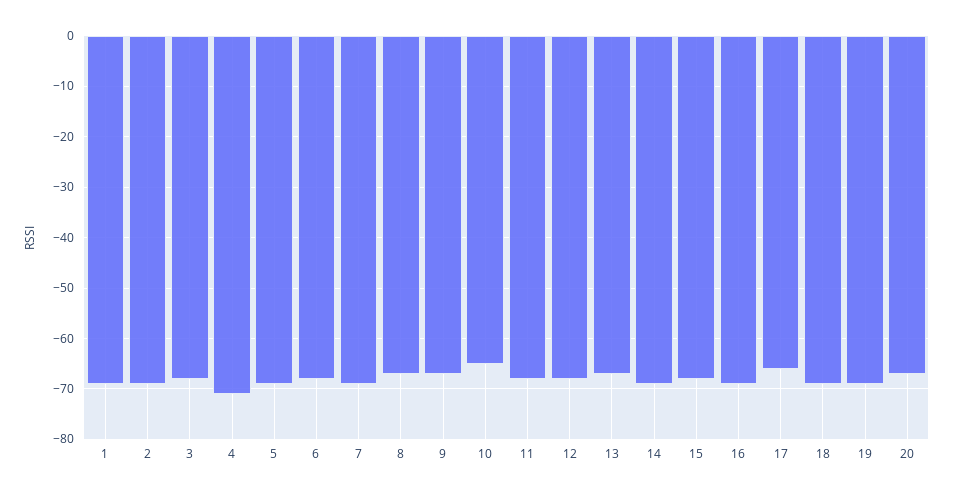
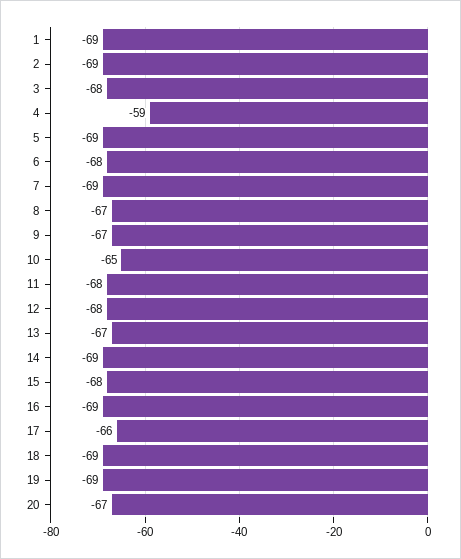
4: -70 -> -59

